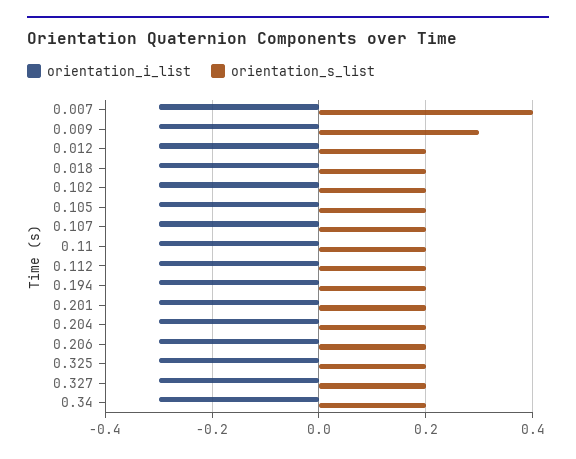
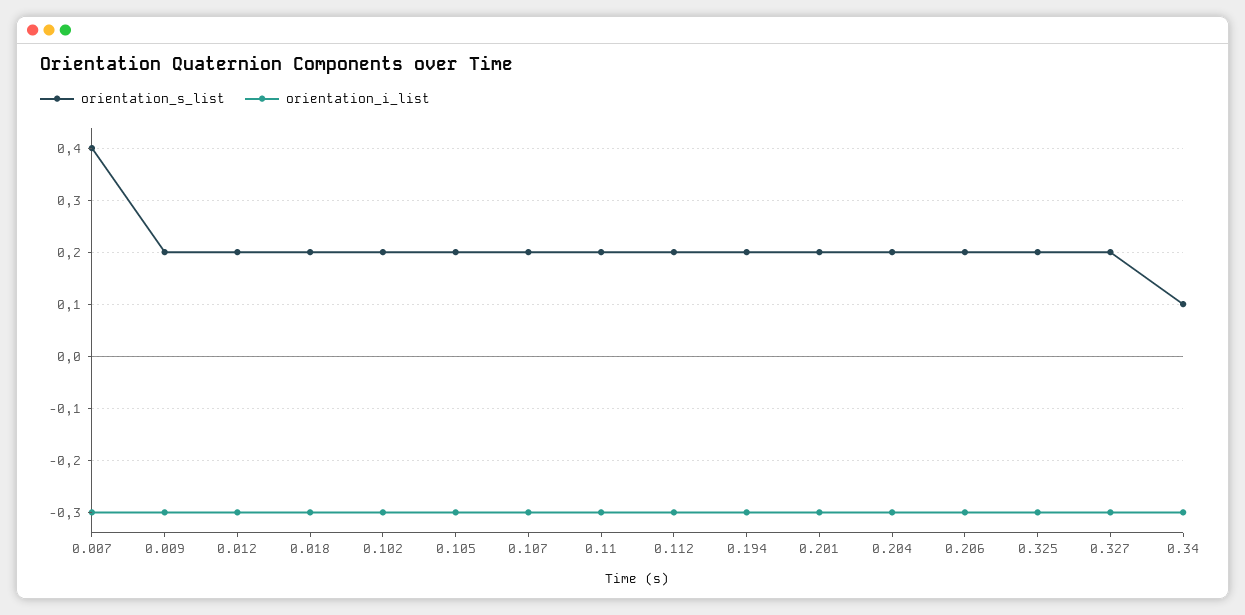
orientation_s_list, 0.009: 0.3 -> 0.2
orientation_s_list, 0.34: 0.2 -> 0.1

